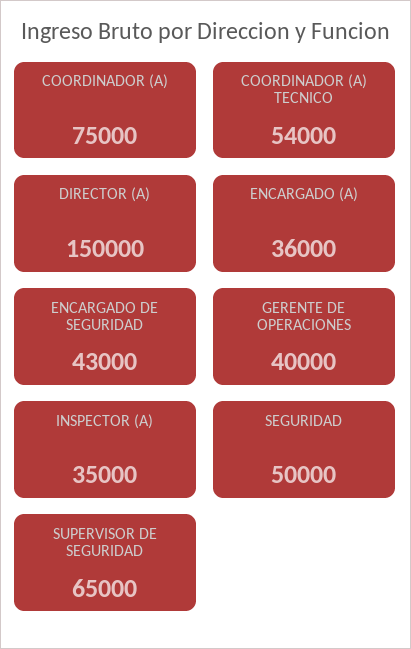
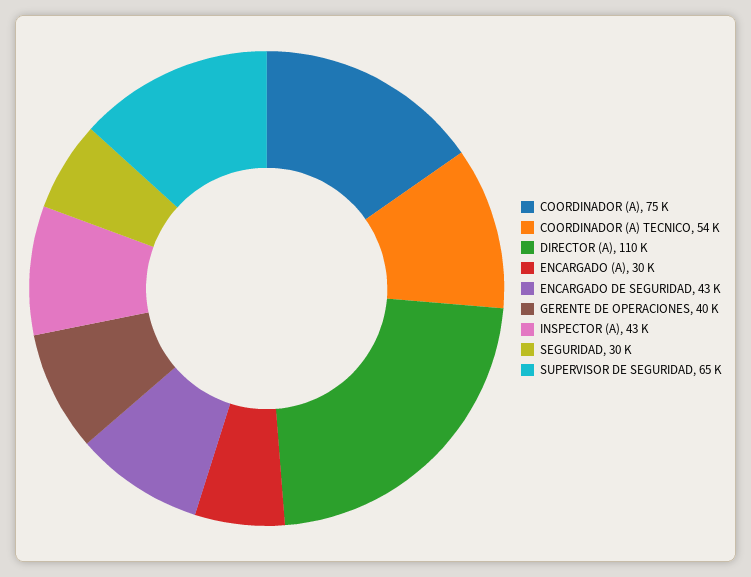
DIRECTOR (A): 150000 -> 110000
ENCARGADO (A): 36000 -> 30000
INSPECTOR (A): 35000 -> 43000
SEGURIDAD: 50000 -> 30000

